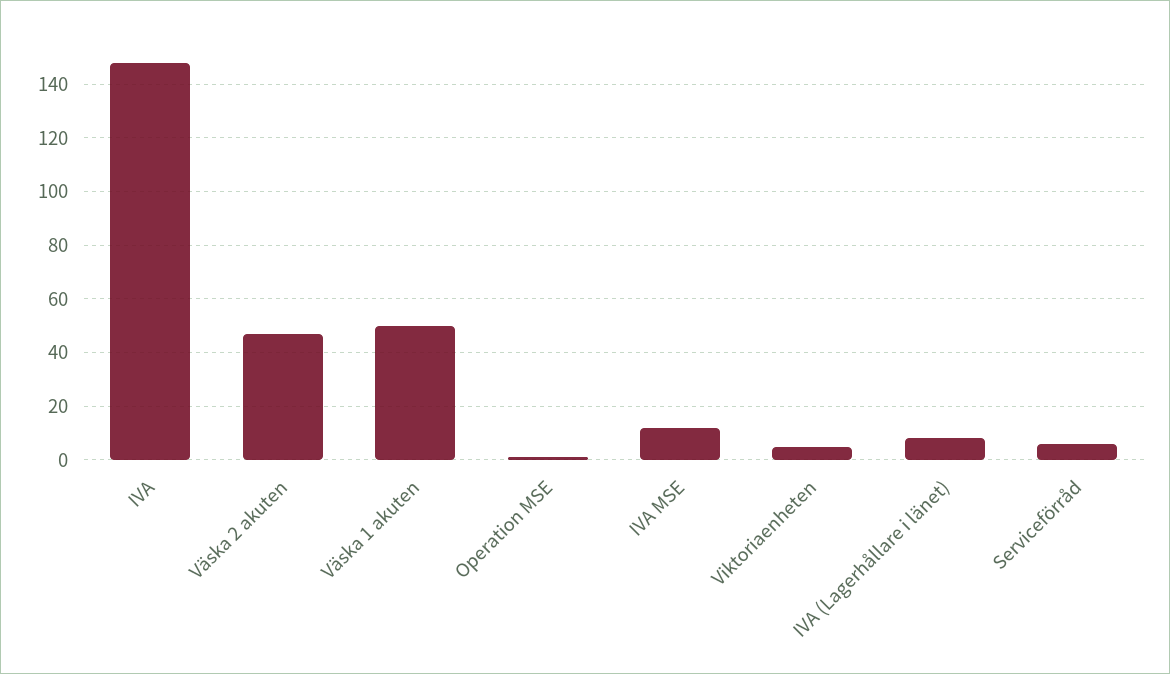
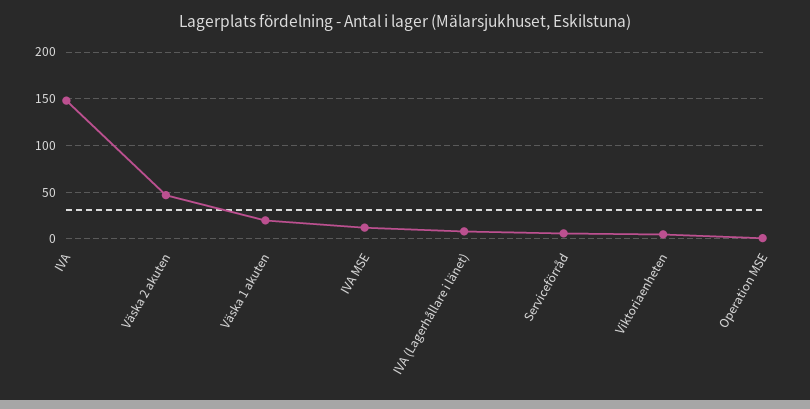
Väska 1 akuten: 50 -> 20

